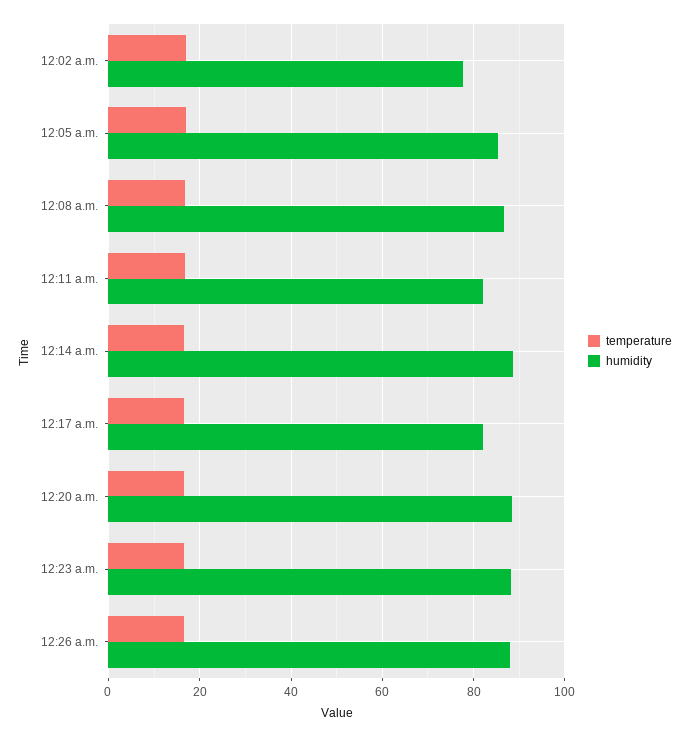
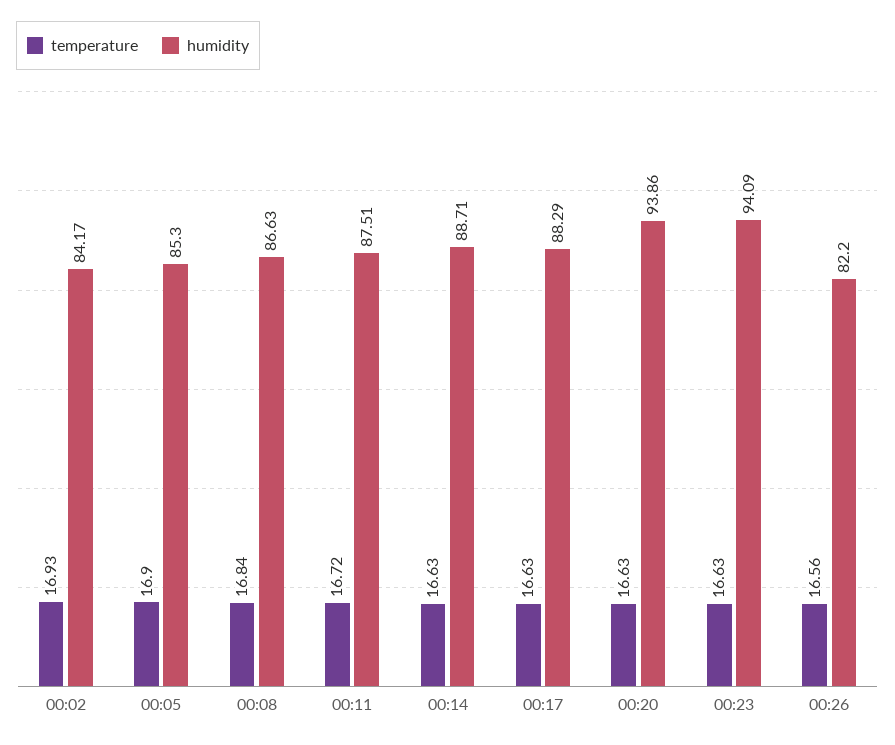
humidity, 12:02 a.m.: 78 -> 84.17
humidity, 12:11 a.m.: 82 -> 87.51
humidity, 12:17 a.m.: 82 -> 88.29
humidity, 12:20 a.m.: 88 -> 93.86
humidity, 12:23 a.m.: 88 -> 94.09
humidity, 12:26 a.m.: 88 -> 82.2

